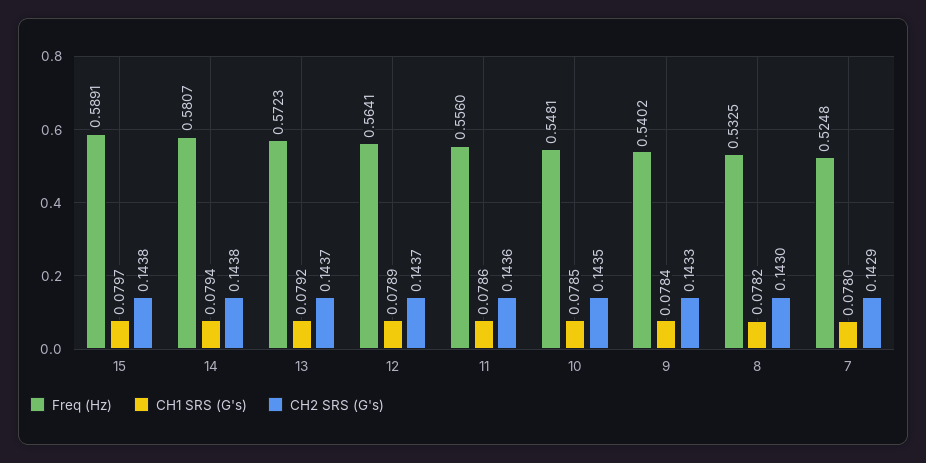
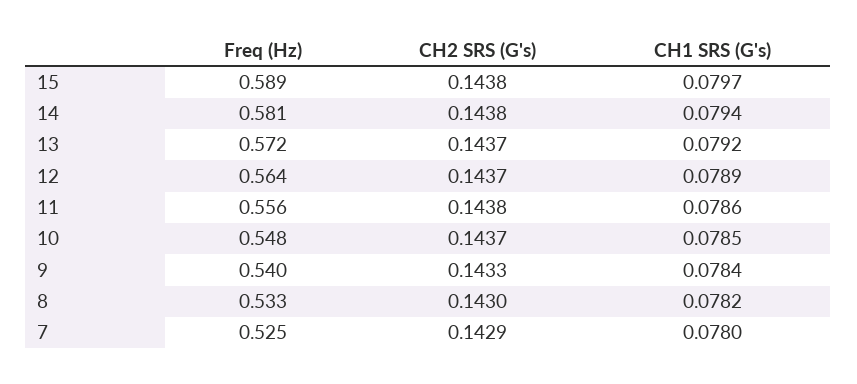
CH2 SRS (G's), 11: 0.1436 -> 0.1438
CH2 SRS (G's), 10: 0.1435 -> 0.1437

